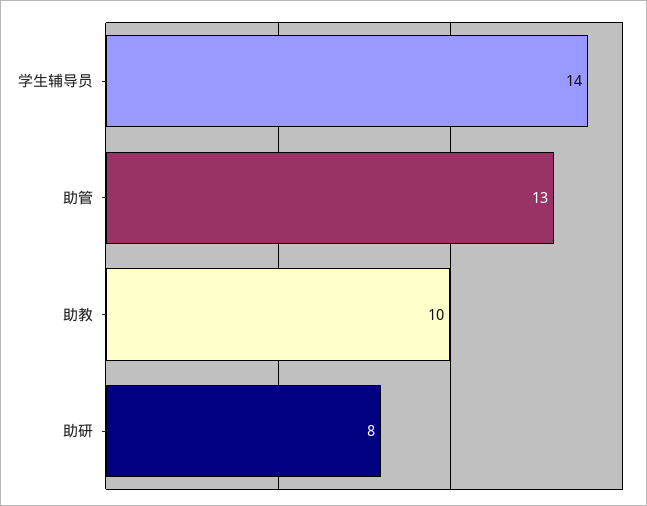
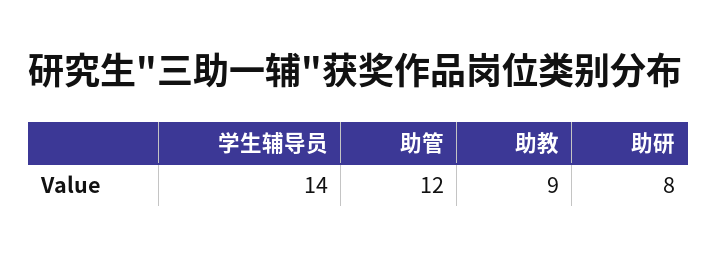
助管: 13 -> 12
助教: 10 -> 9

